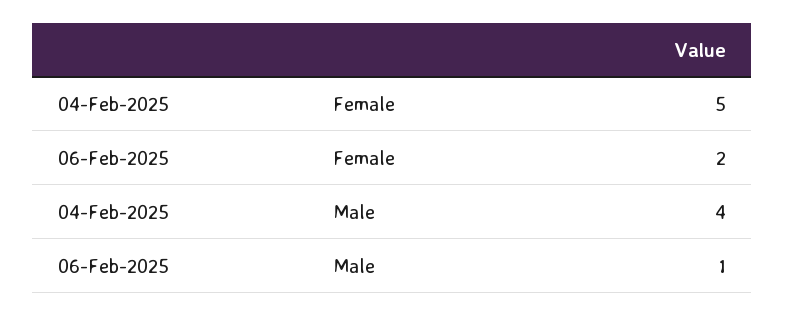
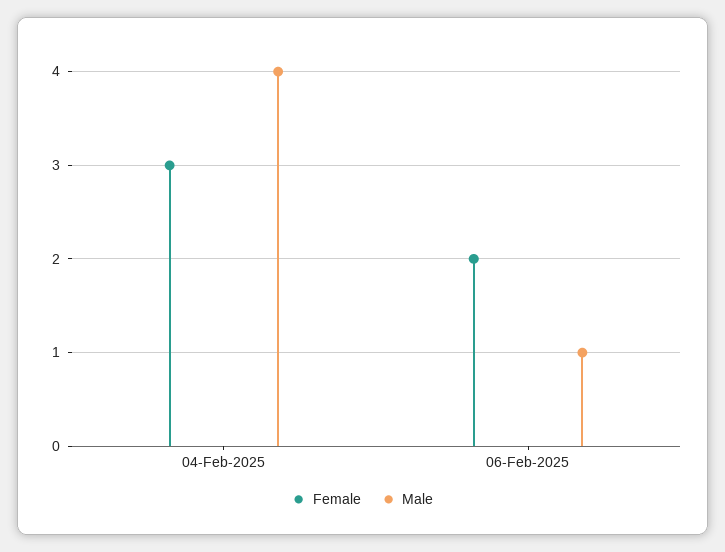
Female, 04-Feb-2025: 5 -> 3

